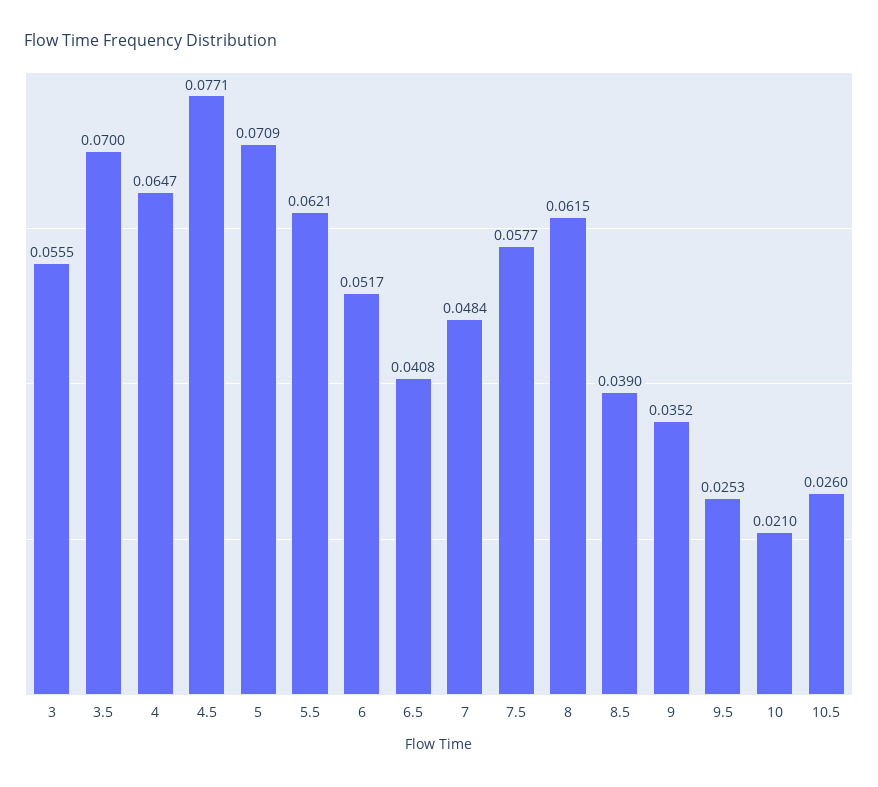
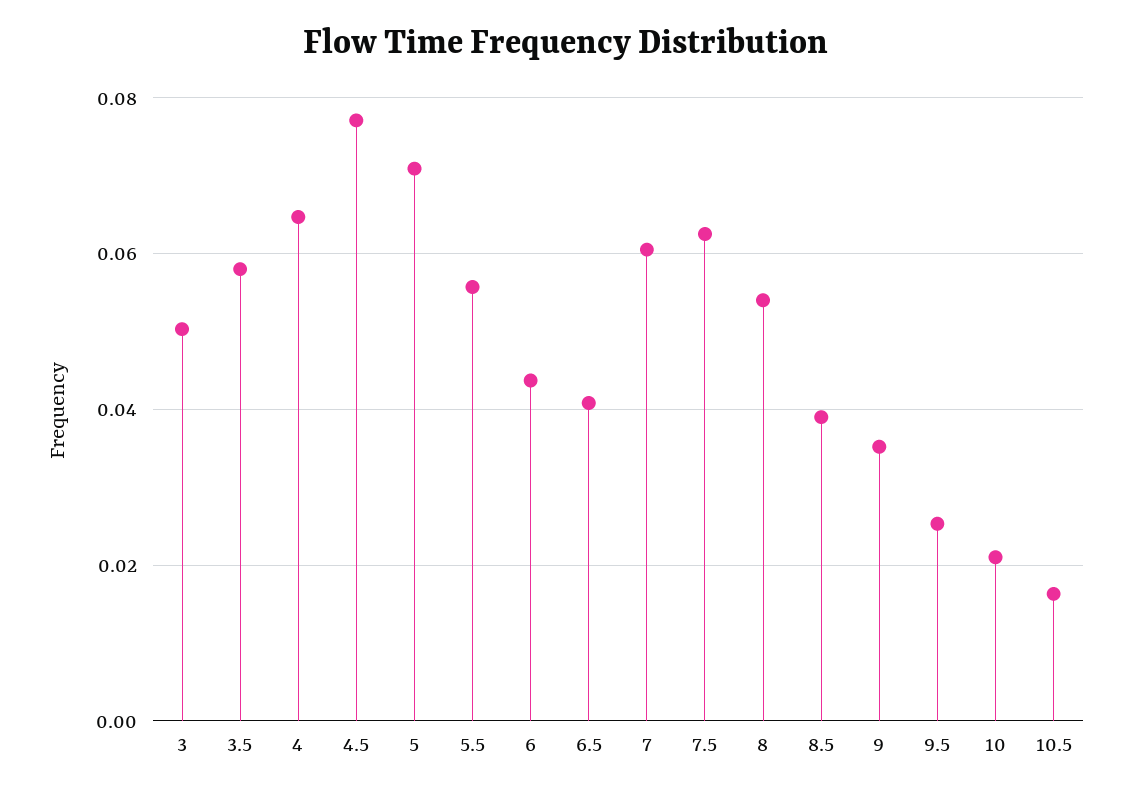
3: 0.0555 -> 0.05
3.5: 0.07 -> 0.058
5.5: 0.0621 -> 0.056
6: 0.0517 -> 0.044
7: 0.0484 -> 0.06
7.5: 0.0577 -> 0.062
8: 0.0615 -> 0.054
10.5: 0.026 -> 0.016

